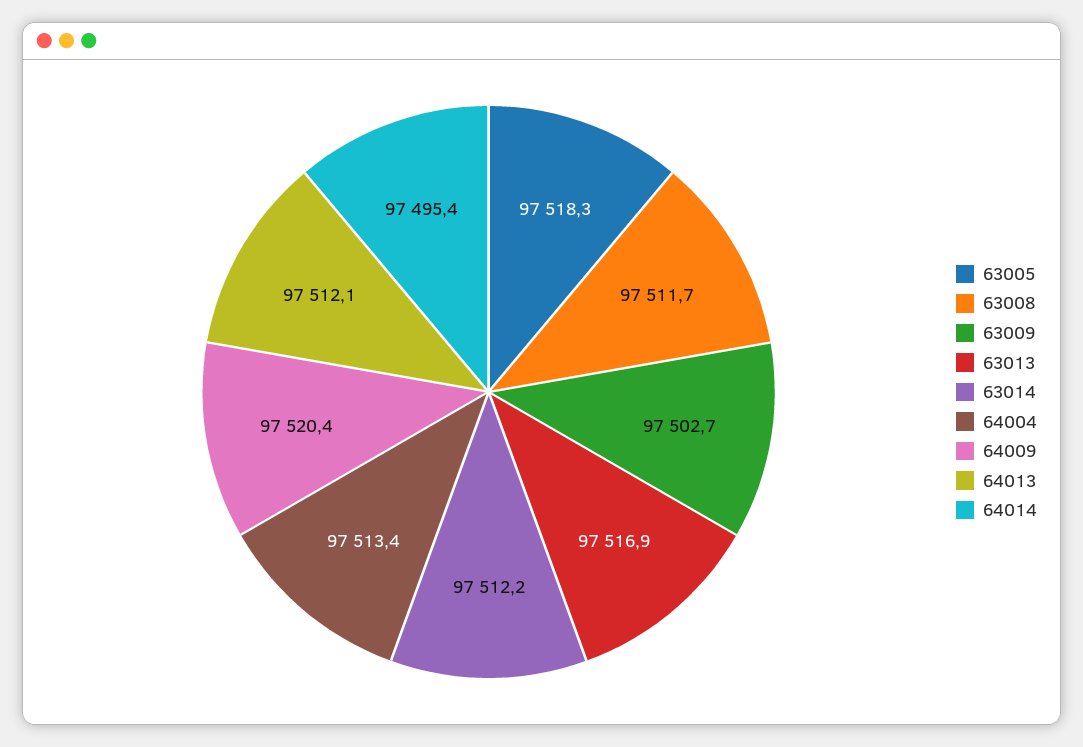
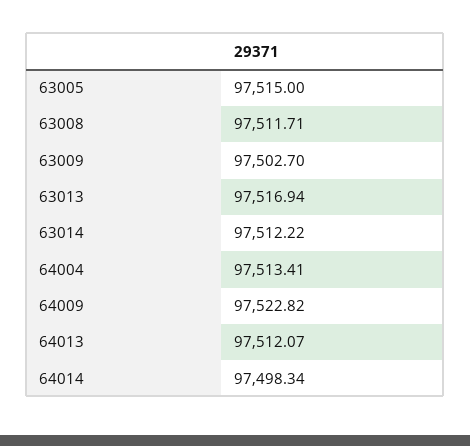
63005: 97518.3 -> 97515
64009: 97520.4 -> 97522.82
64014: 97495.4 -> 97498.34

